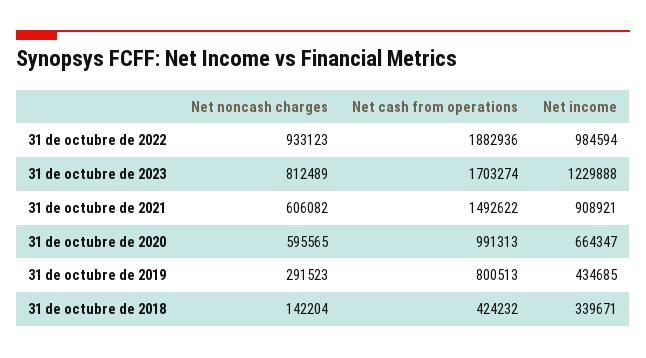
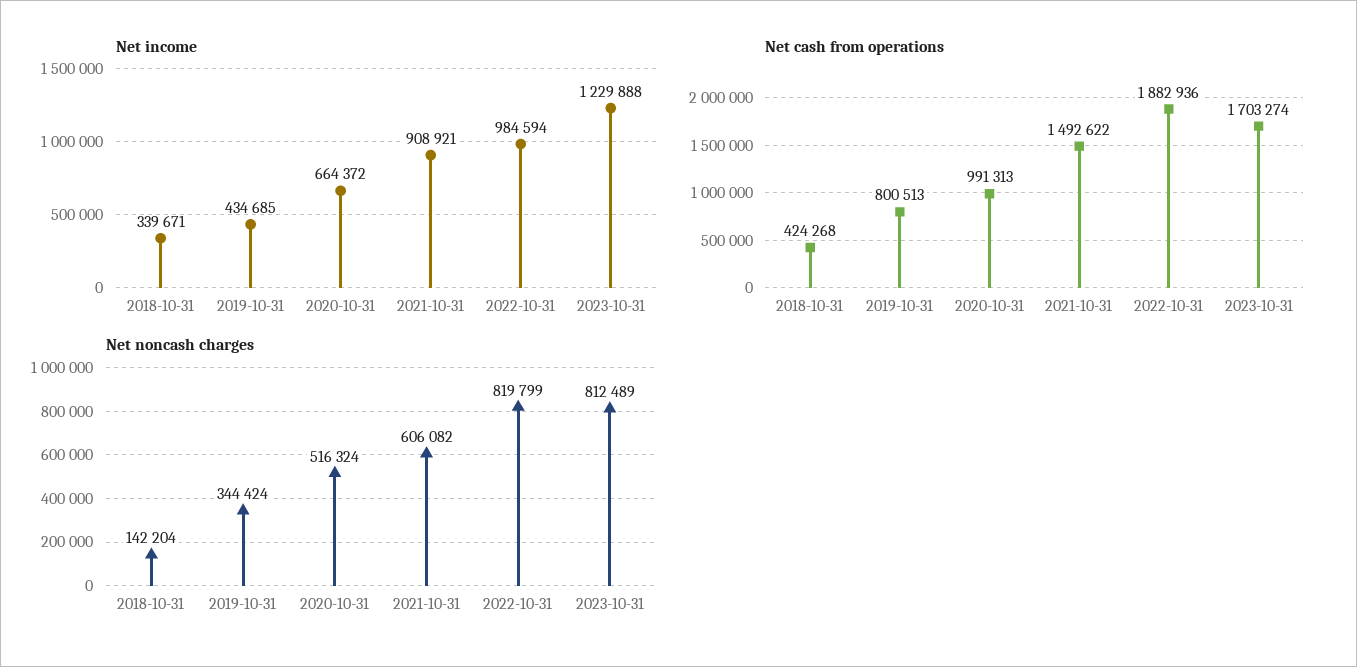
Net noncash charges, 31 de octubre de 2022: 933123 -> 819799
Net noncash charges, 31 de octubre de 2020: 595565 -> 516324
Net income, 31 de octubre de 2020: 664347 -> 664372
Net noncash charges, 31 de octubre de 2019: 291523 -> 344424
Net cash from operations, 31 de octubre de 2018: 424232 -> 424268

